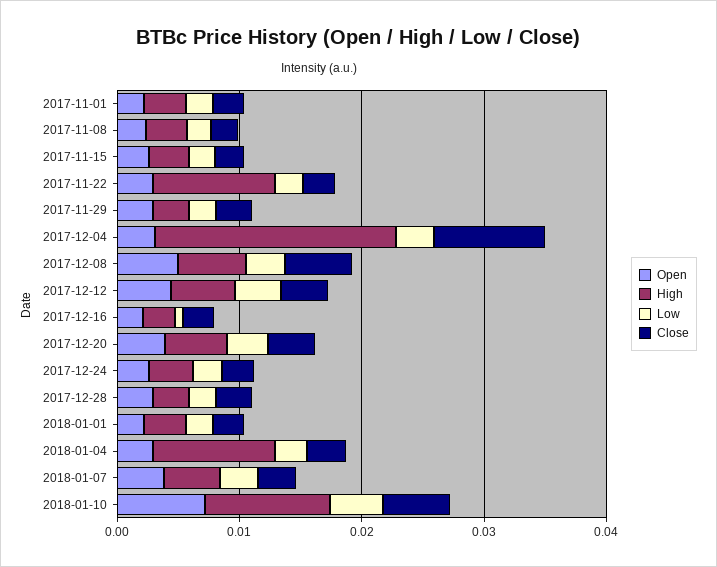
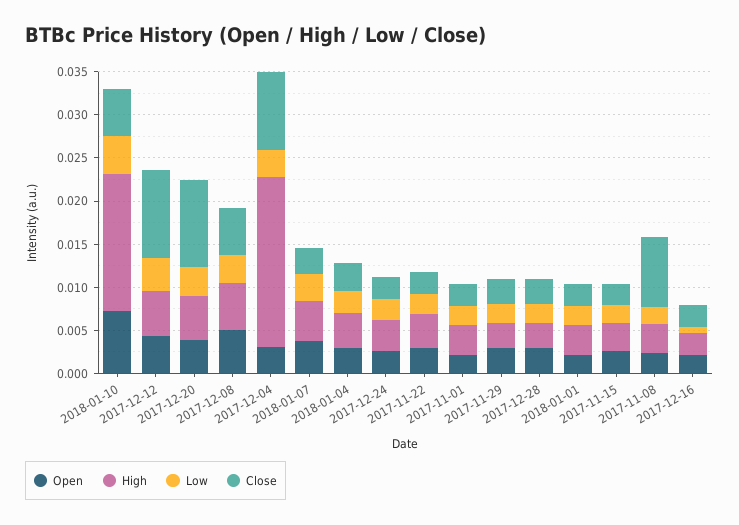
Close, 2017-11-08: 0.002 -> 0.008
High, 2017-11-22: 0.01 -> 0.004
Close, 2017-12-12: 0.004 -> 0.01
Close, 2017-12-20: 0.004 -> 0.01
High, 2018-01-04: 0.01 -> 0.004
High, 2018-01-10: 0.01 -> 0.016

